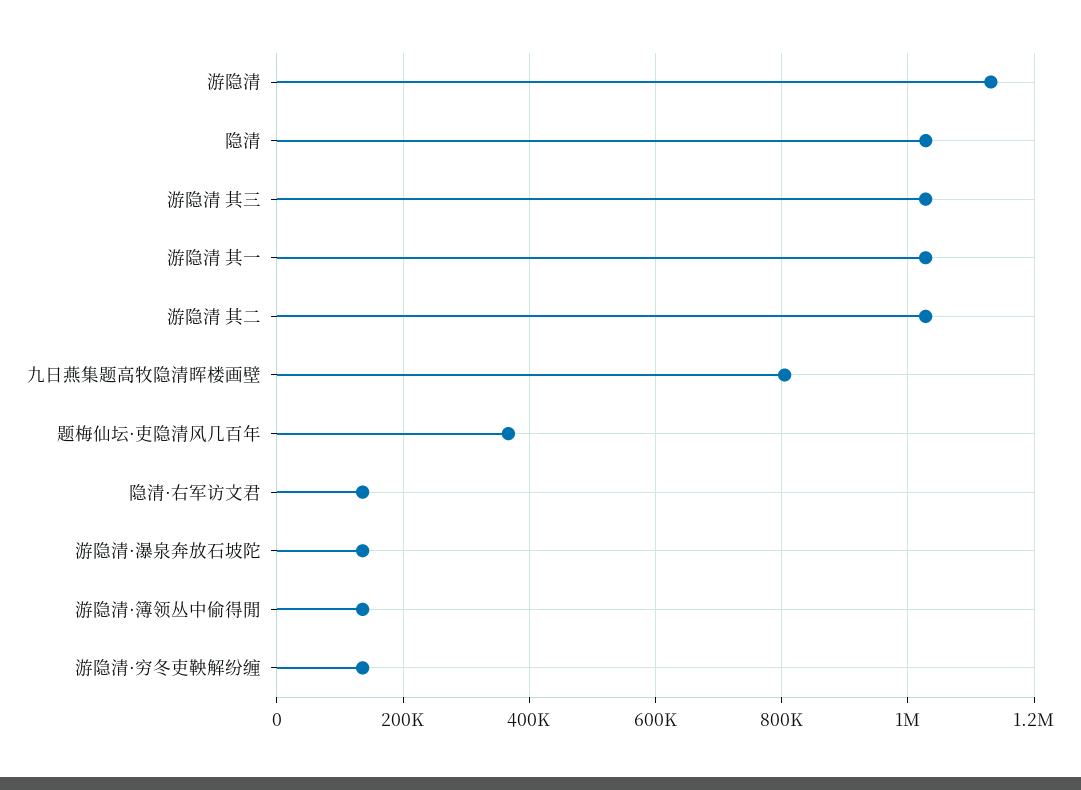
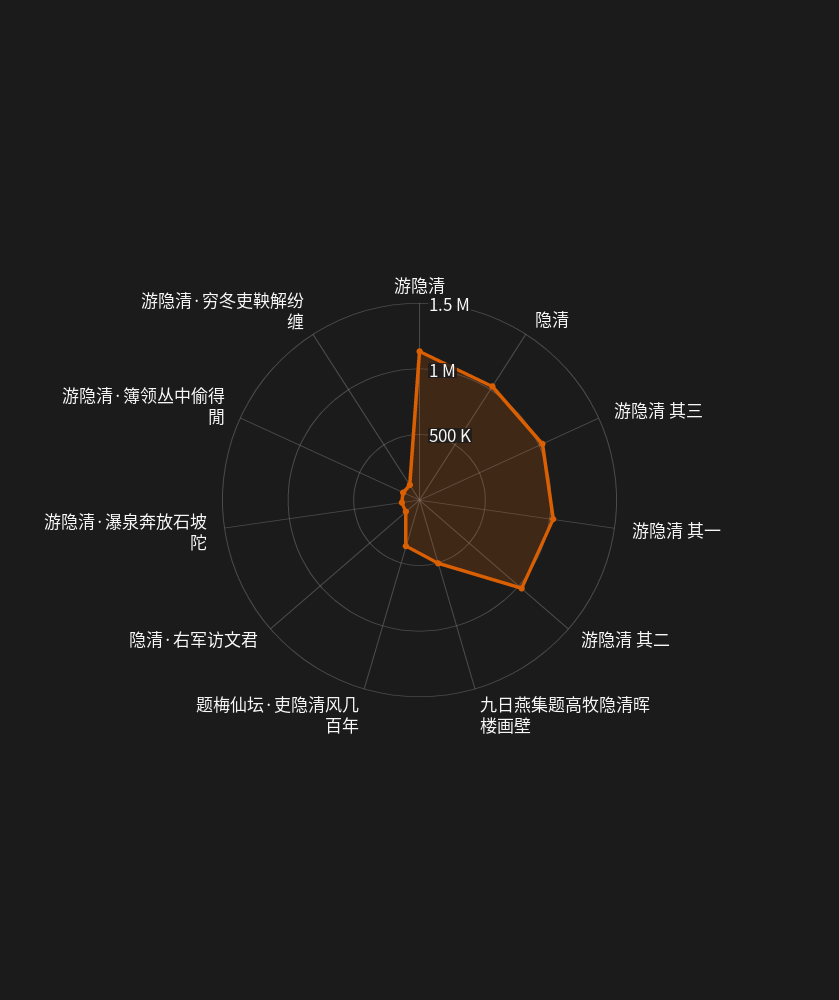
九日燕集题高牧隐清晖楼画壁: 800000 -> 500000

